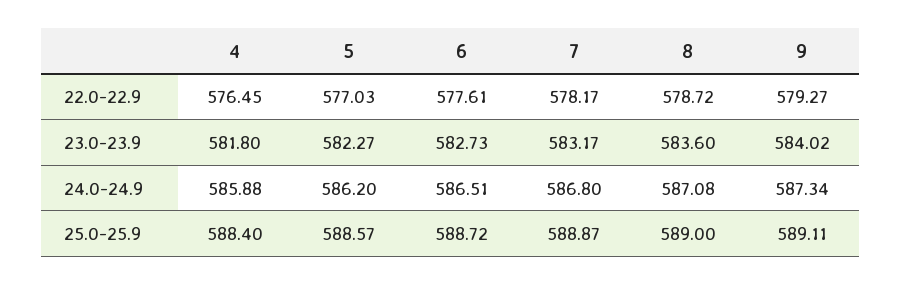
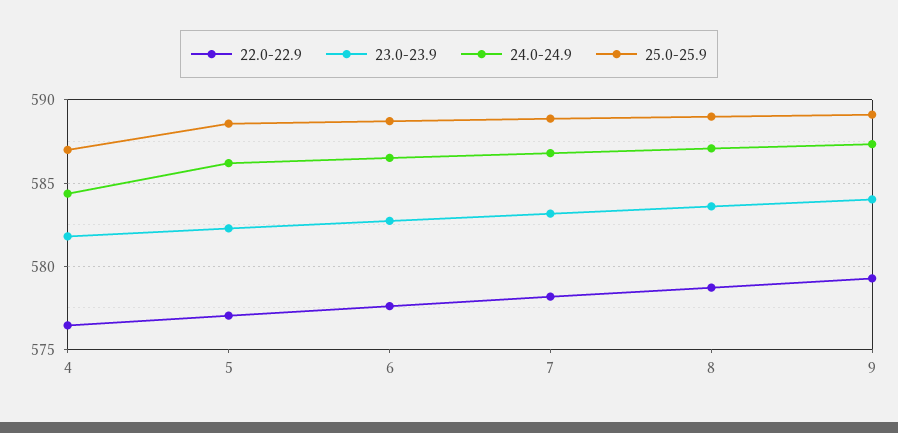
24.0-24.9, 4: 585.88 -> 584.5
25.0-25.9, 4: 588.4 -> 587

